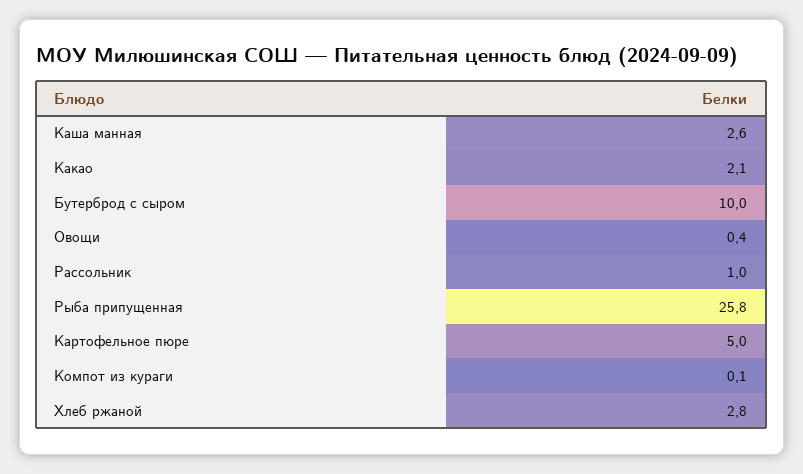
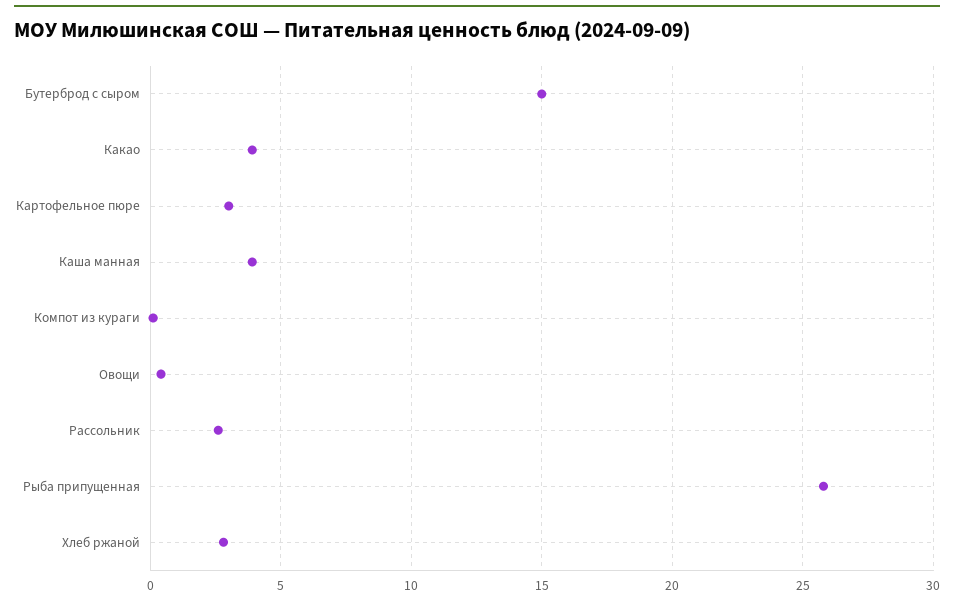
Каша манная: 2.6 -> 4
Какао: 2.1 -> 4
Бутерброд с сыром: 10 -> 15
Рассольник: 1 -> 2.5
Картофельное пюре: 5 -> 3

